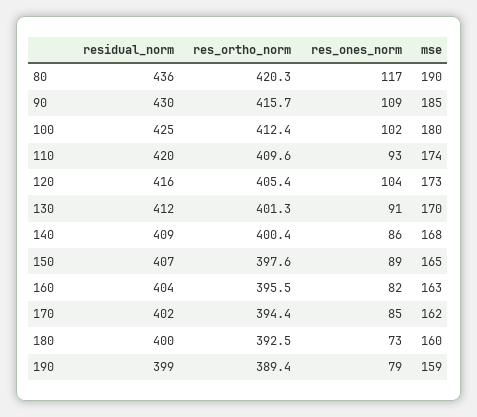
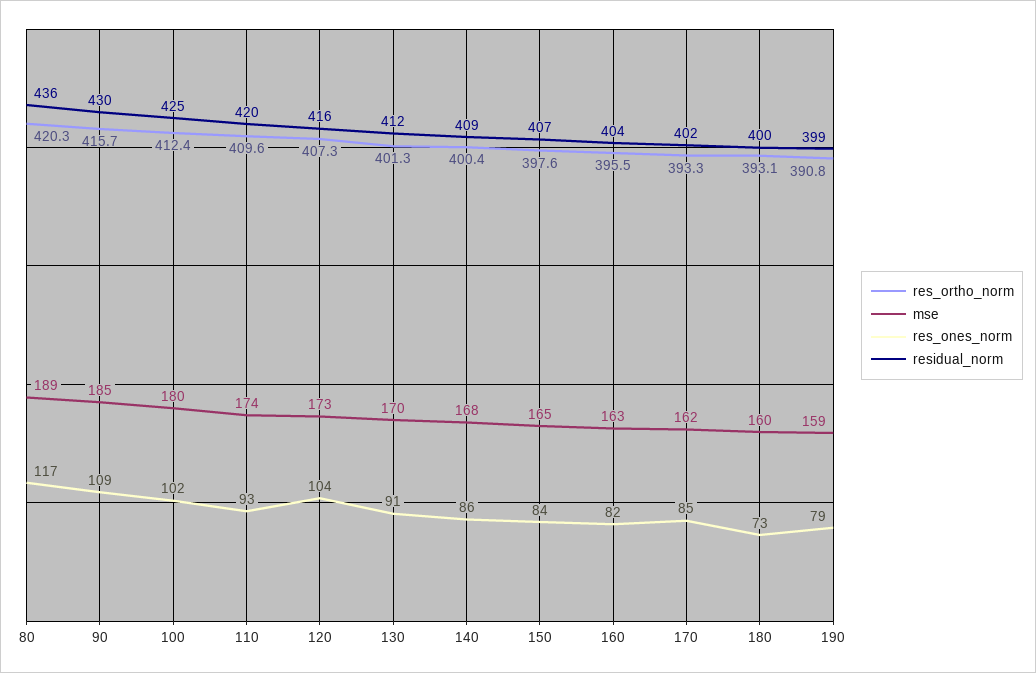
mse, 80: 190 -> 189
res_ortho_norm, 120: 405.4 -> 407.3
res_ones_norm, 150: 89 -> 84
res_ortho_norm, 170: 394.4 -> 393.3
res_ortho_norm, 180: 392.5 -> 393.1
res_ortho_norm, 190: 389.4 -> 390.8

